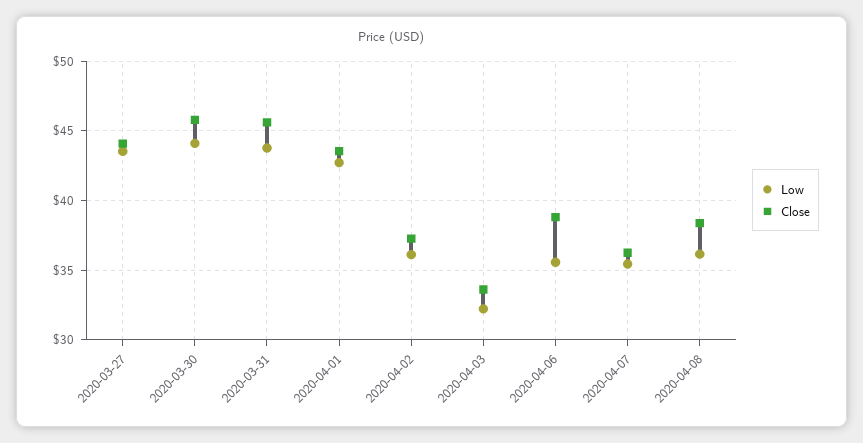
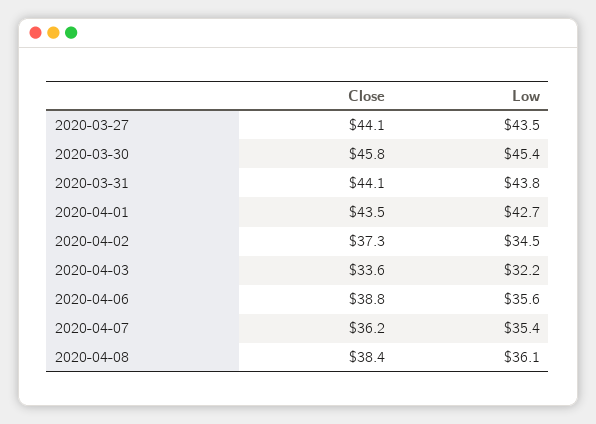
Low, 2020-03-30: 44 -> 45.4
Close, 2020-03-31: 45.5 -> 44.1
Low, 2020-04-02: 36 -> 34.5

